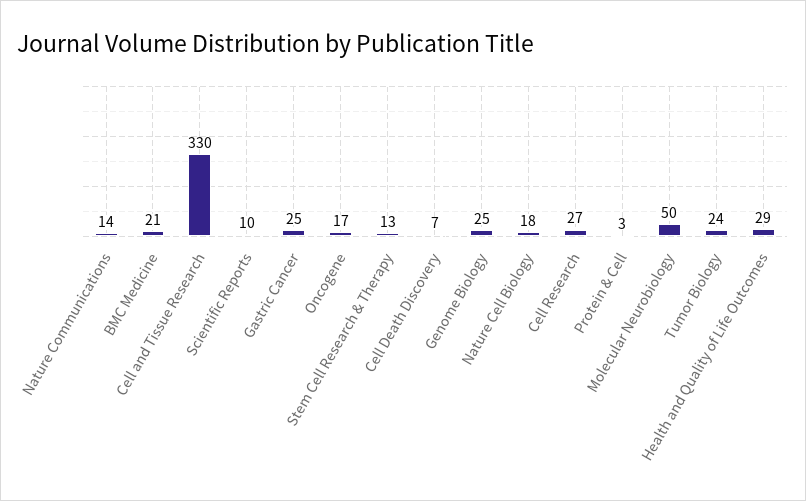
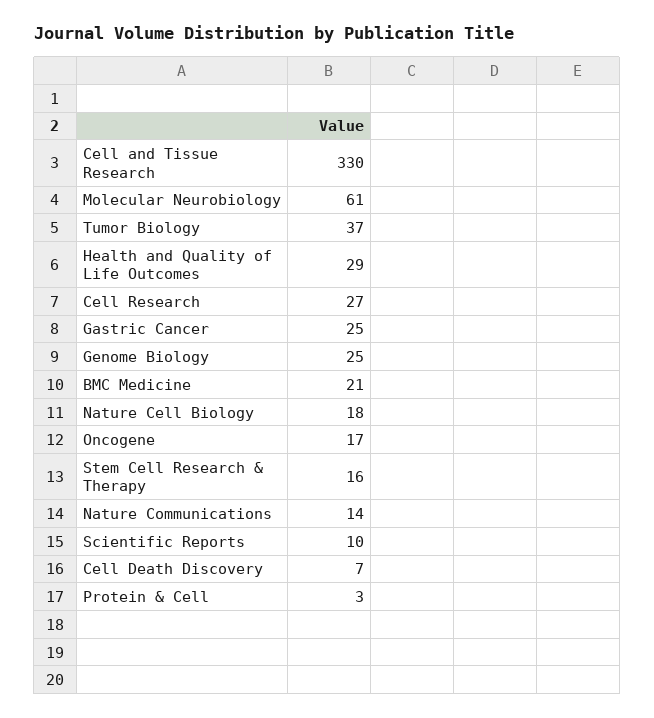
Stem Cell Research & Therapy: 13 -> 16
Molecular Neurobiology: 50 -> 61
Tumor Biology: 24 -> 37

